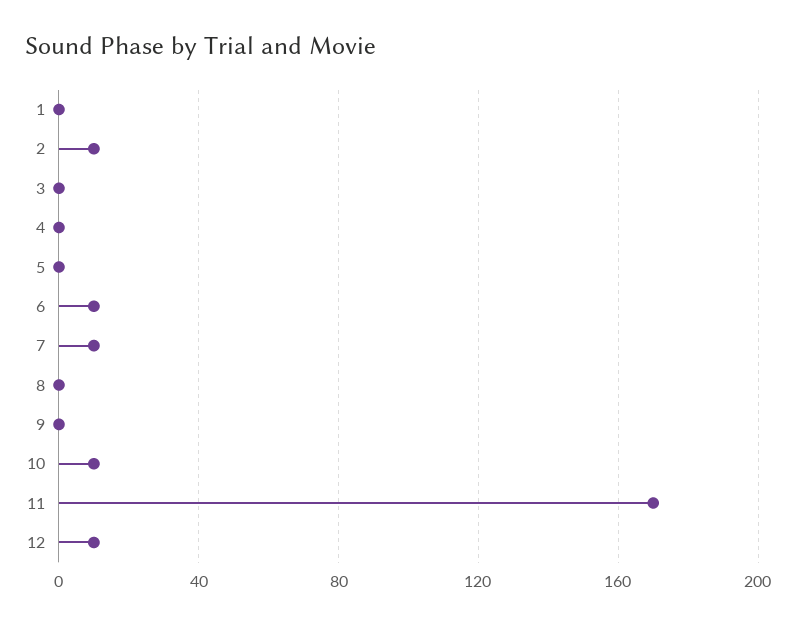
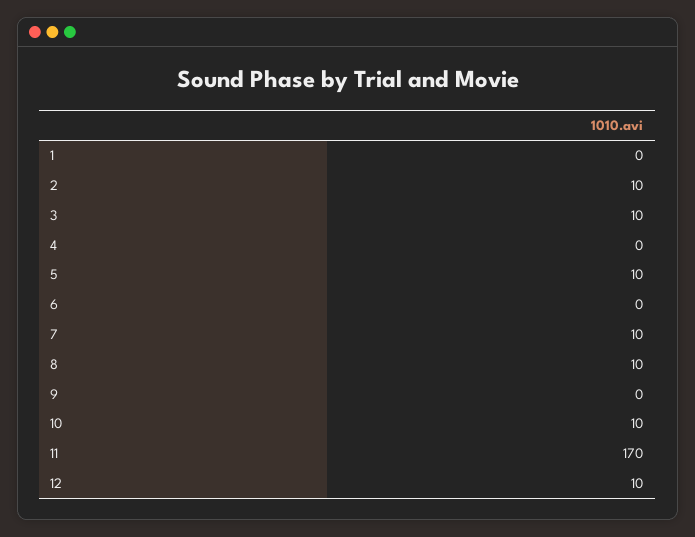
3: 0 -> 10
5: 0 -> 10
6: 10 -> 0
8: 0 -> 10

